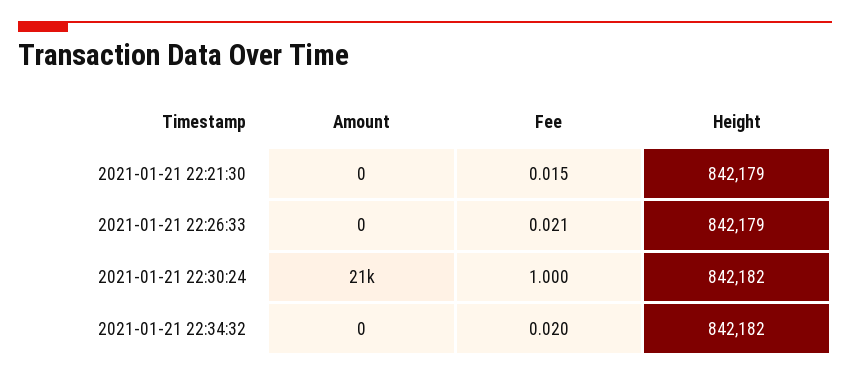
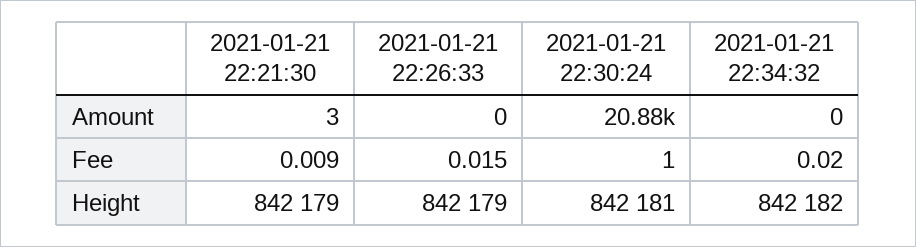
Amount, 2021-01-21 22:21:30: 0 -> 3
Fee, 2021-01-21 22:21:30: 0.015 -> 0.009
Fee, 2021-01-21 22:26:33: 0.021 -> 0.015
Height, 2021-01-21 22:30:24: 842182 -> 842181

